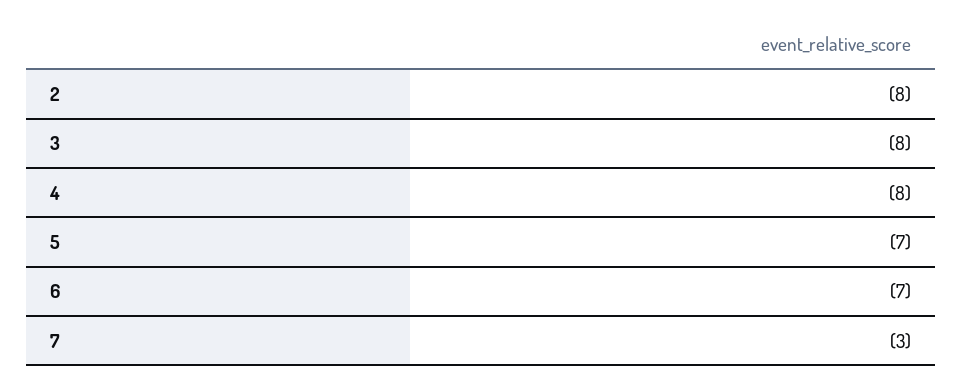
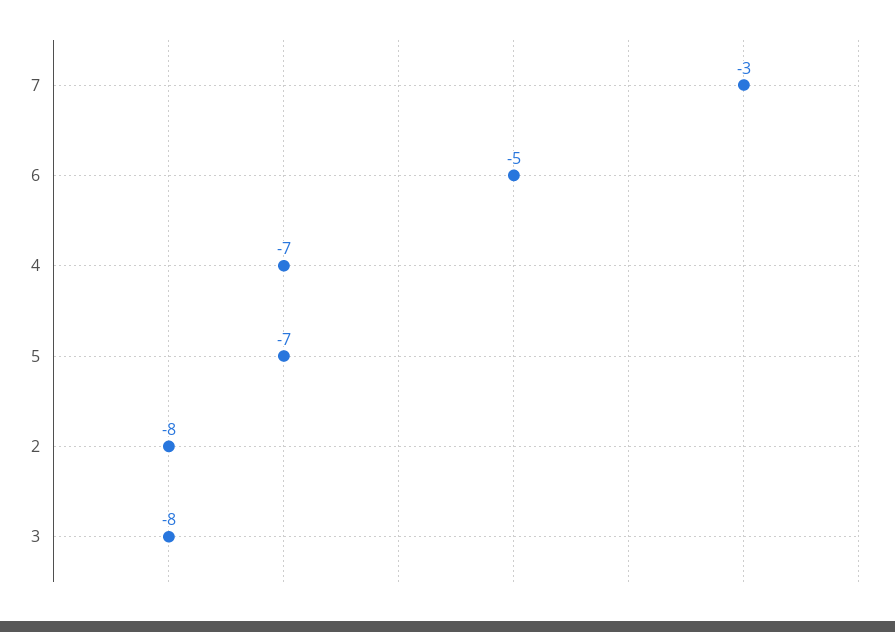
4: -8 -> -7
6: -7 -> -5

